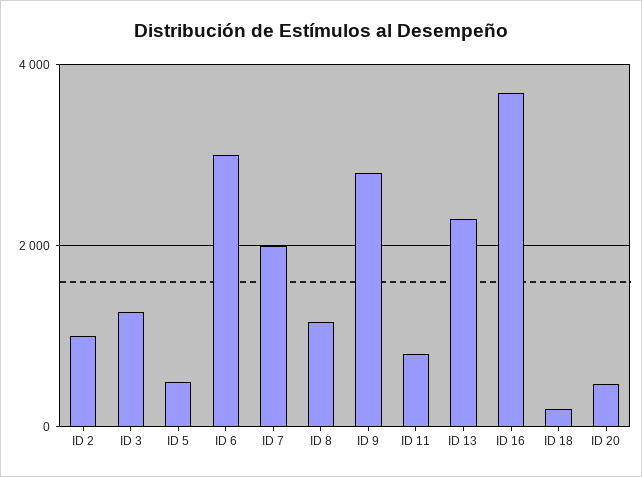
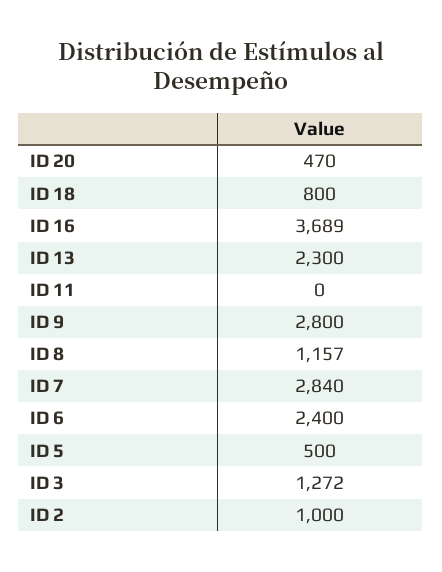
ID 6: 3000 -> 2400
ID 7: 2000 -> 2840
ID 11: 800 -> 0
ID 18: 200 -> 800

